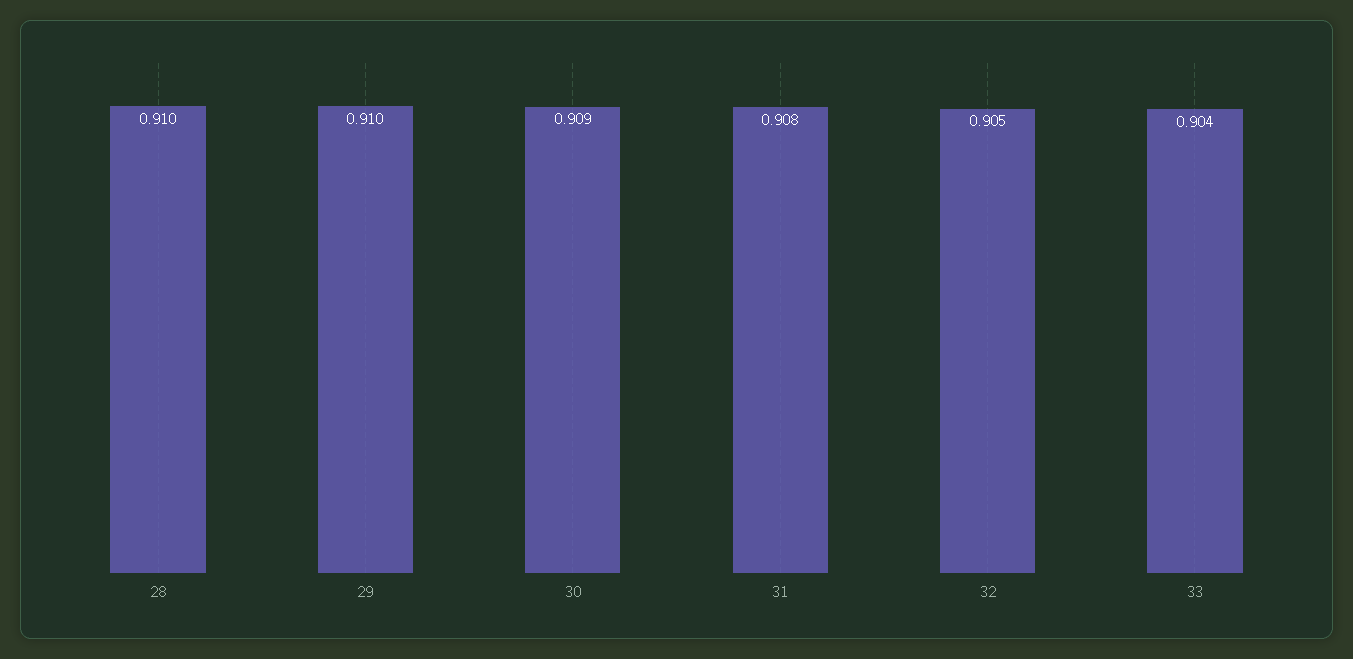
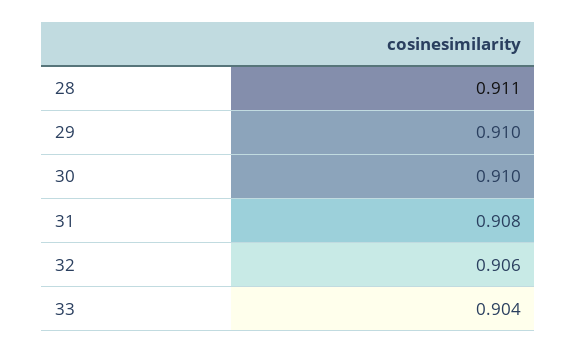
28: 0.91 -> 0.911
30: 0.909 -> 0.91
32: 0.905 -> 0.906

